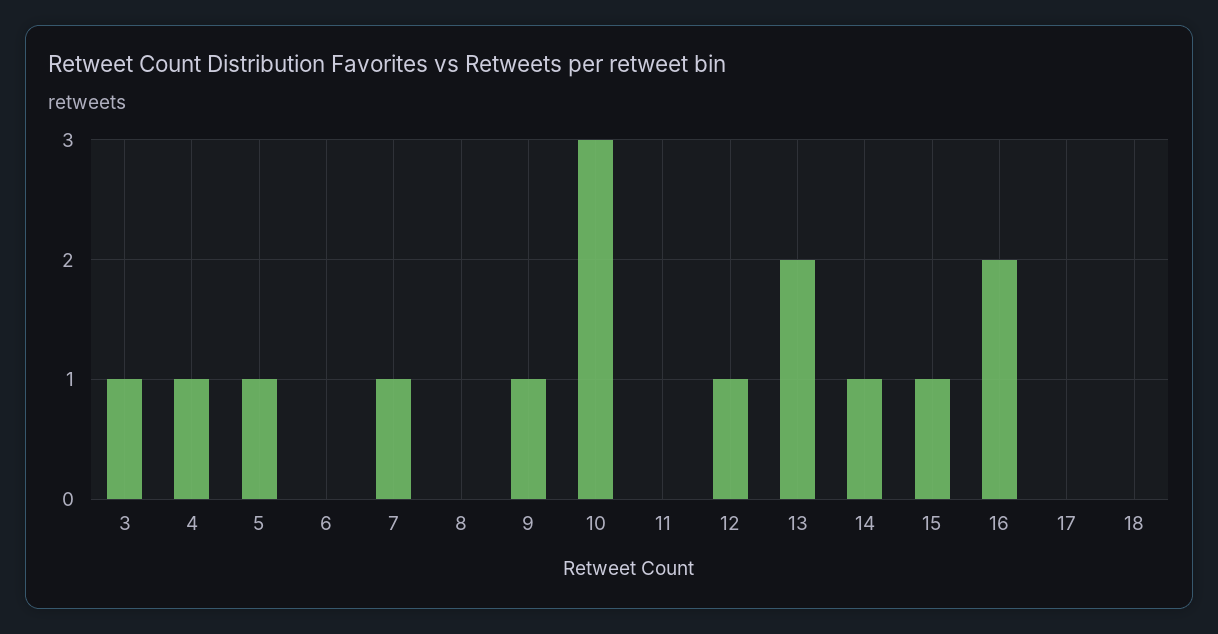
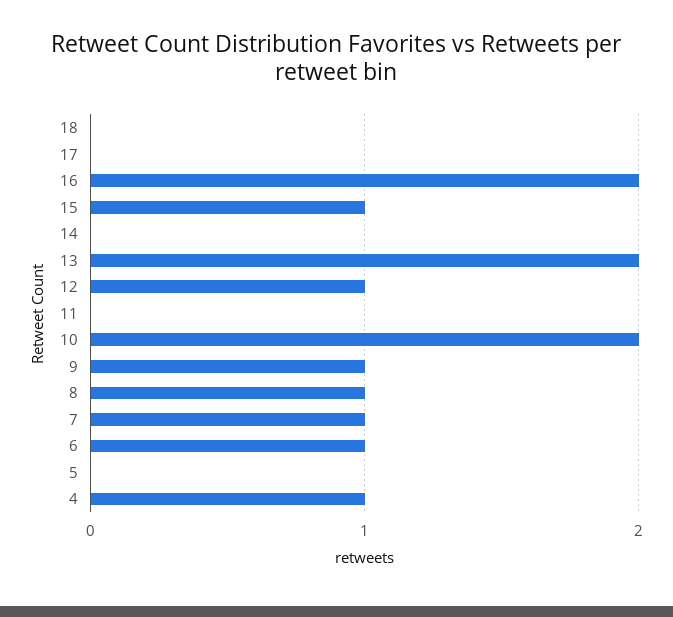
3: 1 -> none
5: 1 -> 0
6: 0 -> 1
8: 0 -> 1
10: 3 -> 2
14: 1 -> 0

